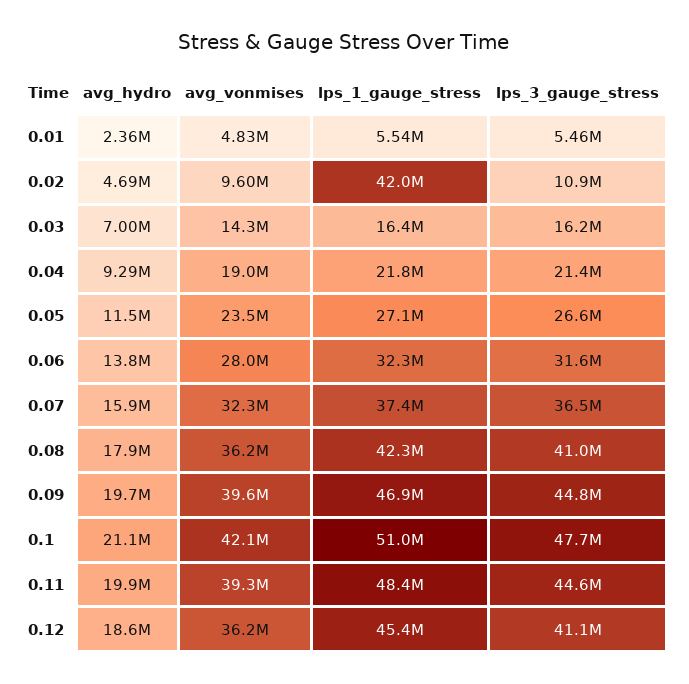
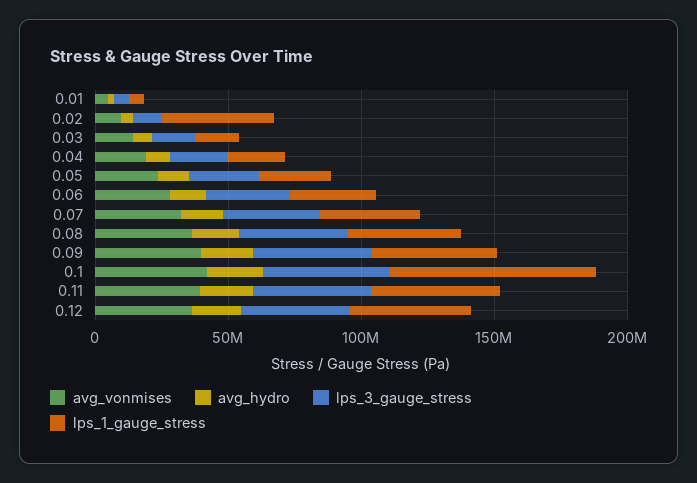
lps_1_gauge_stress, 0.1: 51000000 -> 80000000

